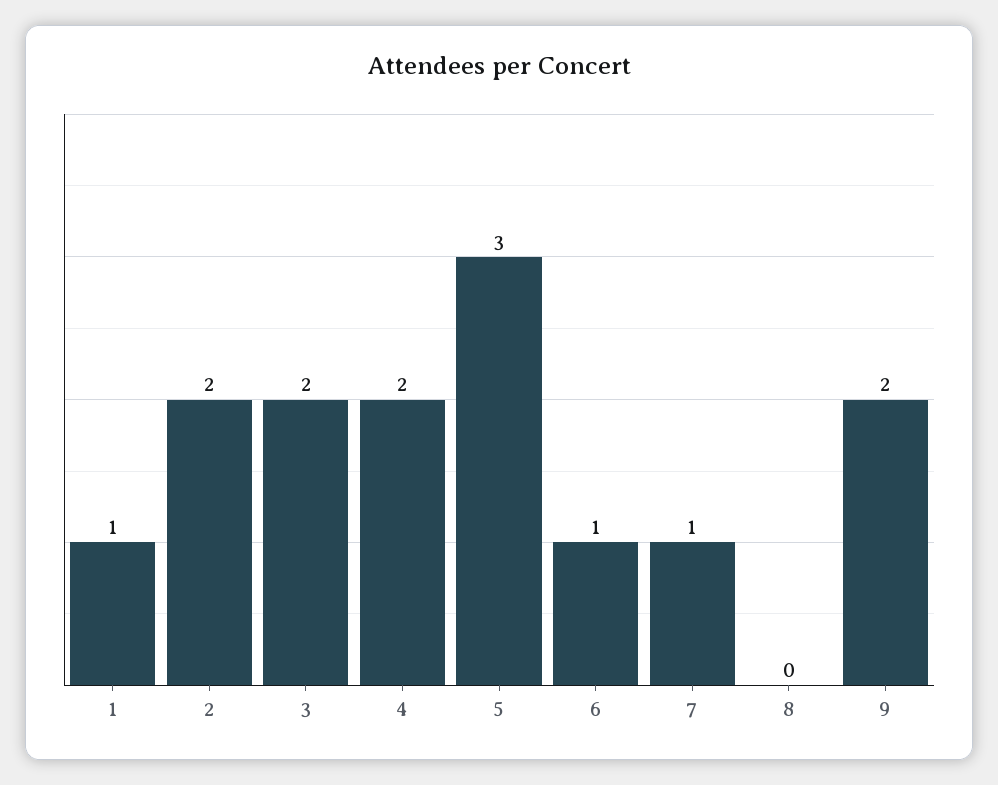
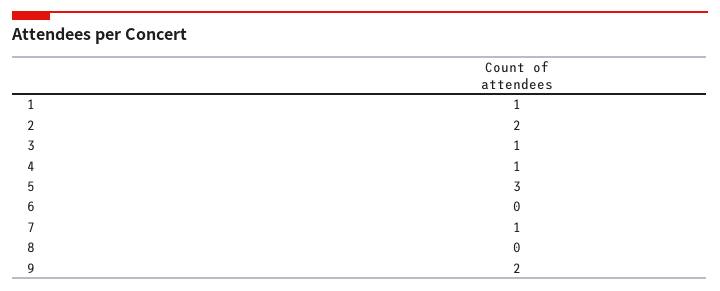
3: 2 -> 1
4: 2 -> 1
6: 1 -> 0

